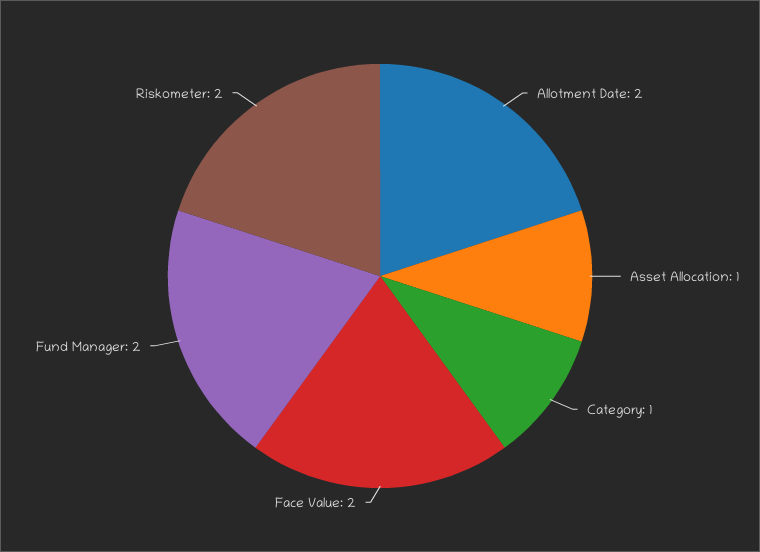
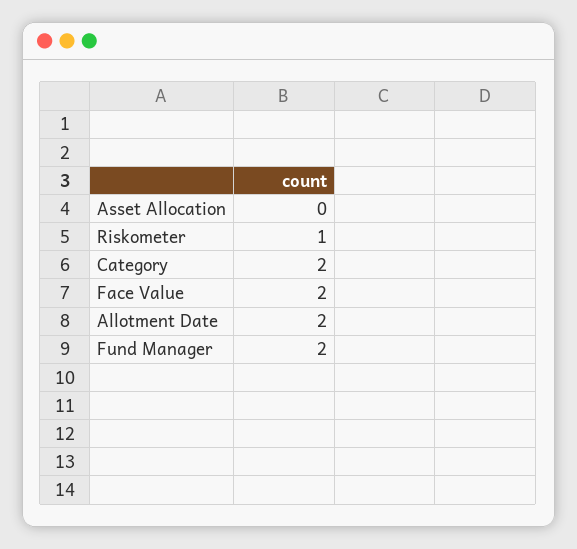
Asset Allocation: 1 -> 0
Category: 1 -> 2
Riskometer: 2 -> 1

